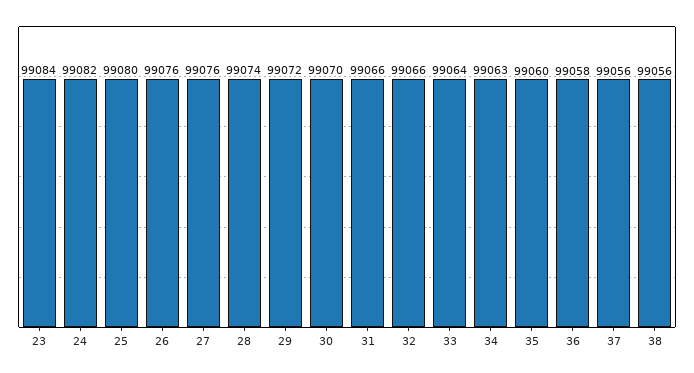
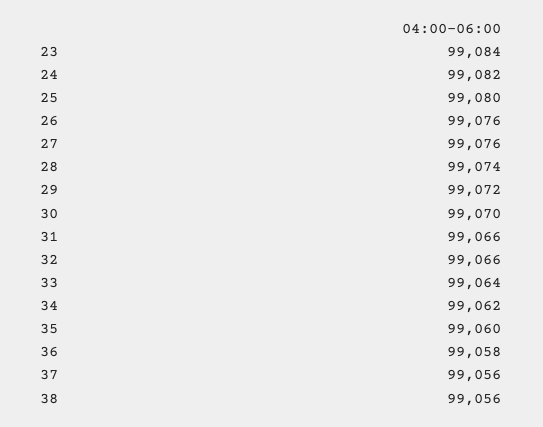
34: 99063 -> 99062

